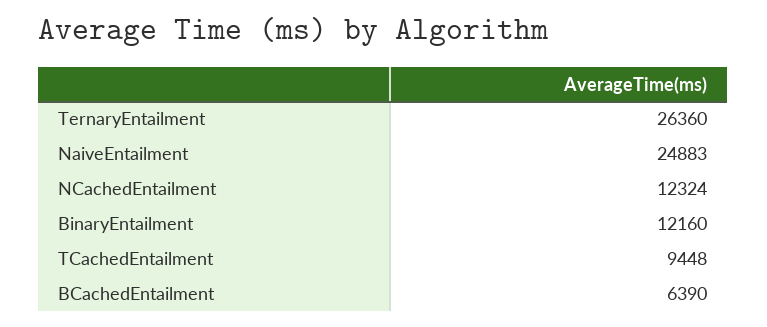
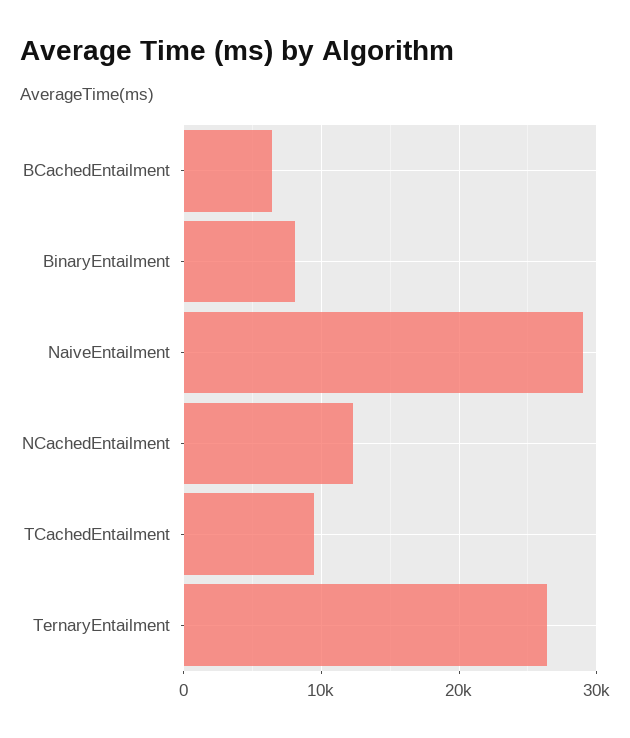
NaiveEntailment: 24883 -> 29000
BinaryEntailment: 12160 -> 8000

